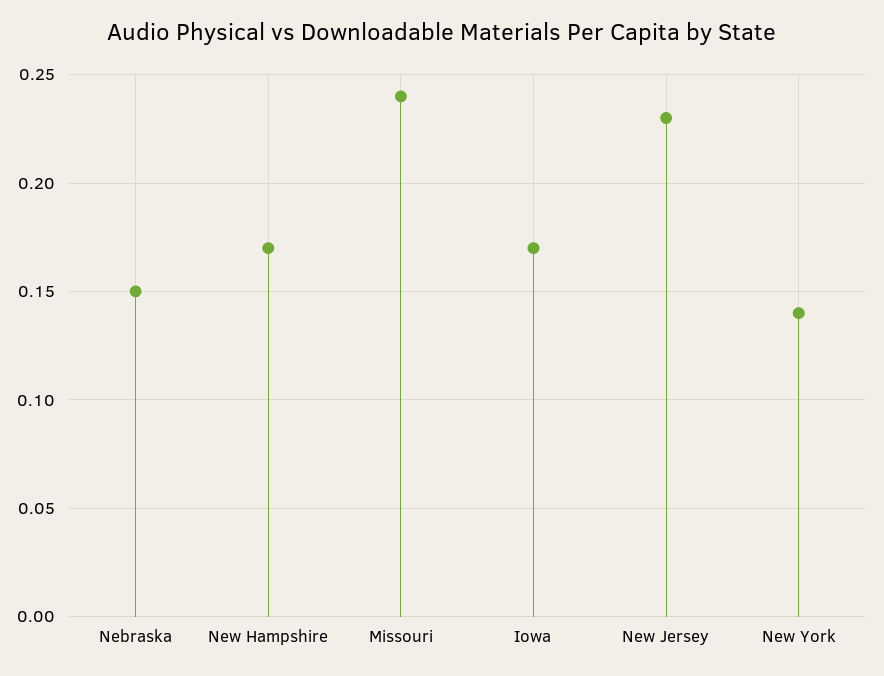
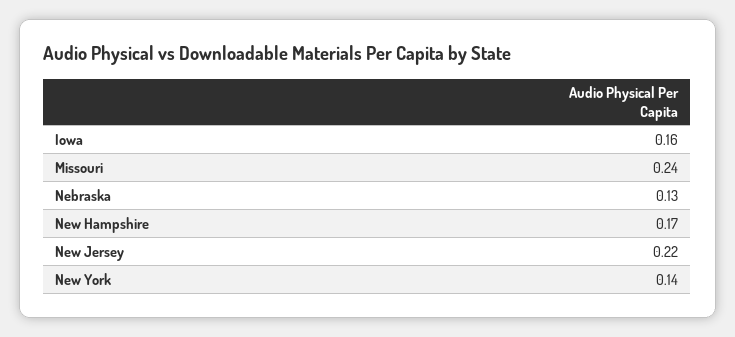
Nebraska: 0.15 -> 0.13
Iowa: 0.17 -> 0.16
New Jersey: 0.23 -> 0.22

